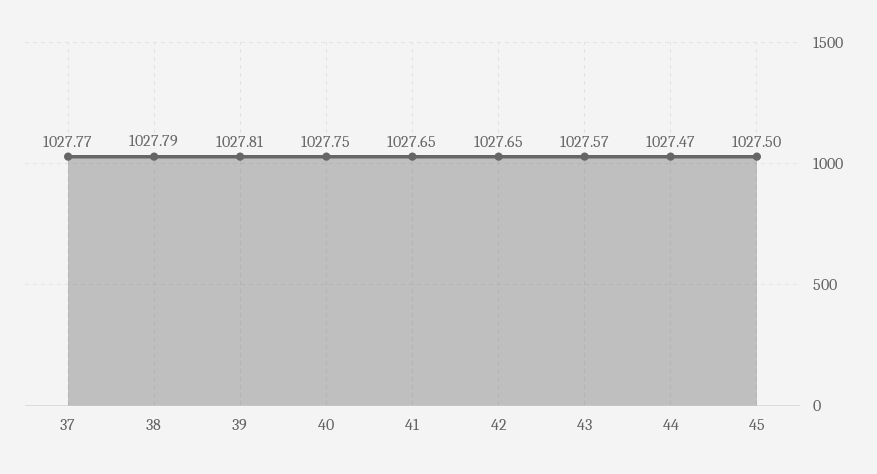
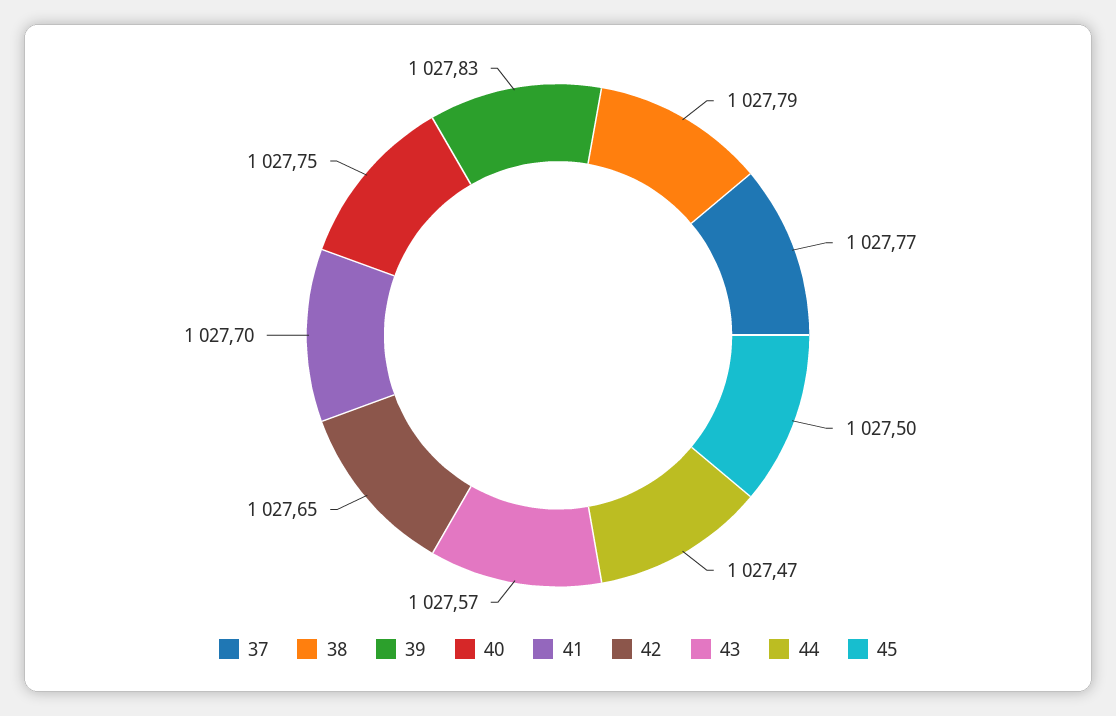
39: 1027.81 -> 1027.83
41: 1027.65 -> 1027.7

